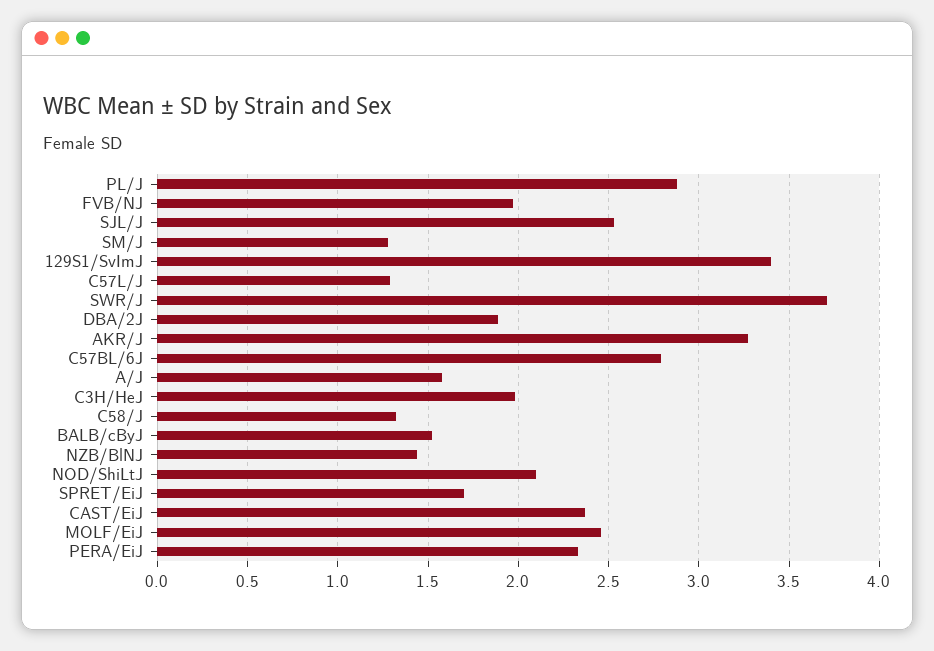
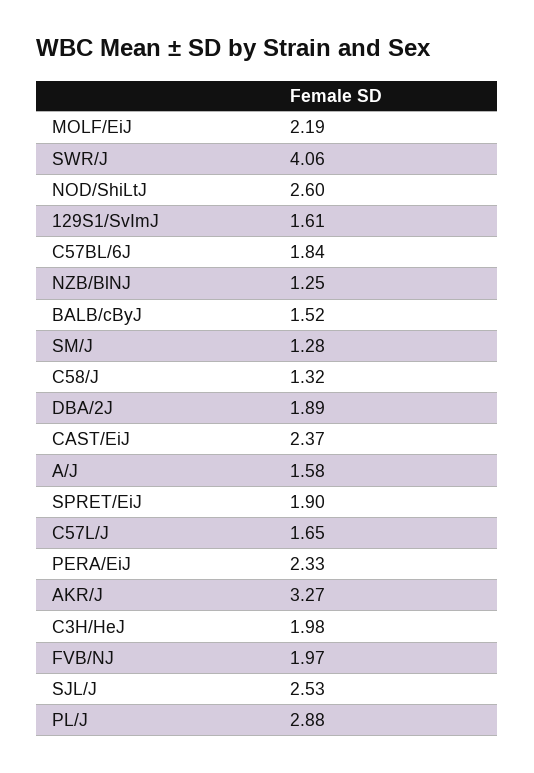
129S1/SvImJ: 3.4 -> 1.61
C57L/J: 1.3 -> 1.65
SWR/J: 3.7 -> 4.06
C57BL/6J: 2.8 -> 1.84
NZB/BlNJ: 1.45 -> 1.25
NOD/ShiLtJ: 2.1 -> 2.6
SPRET/EiJ: 1.7 -> 1.9
MOLF/EiJ: 2.45 -> 2.19

